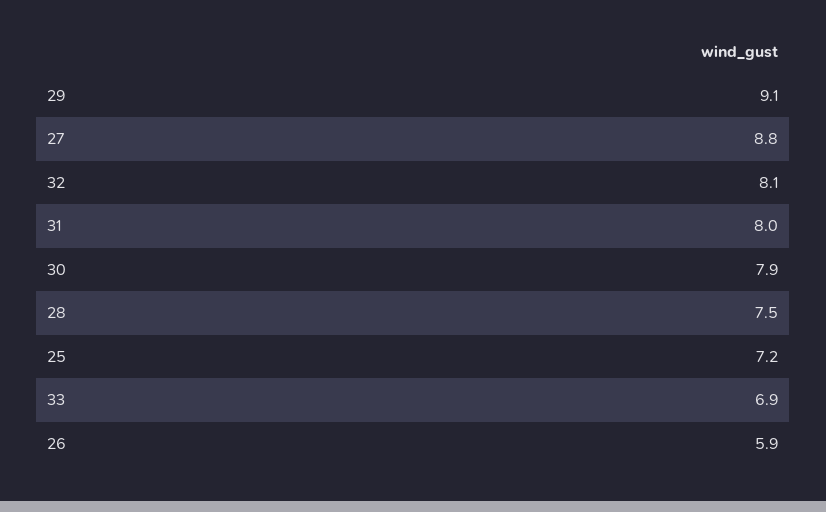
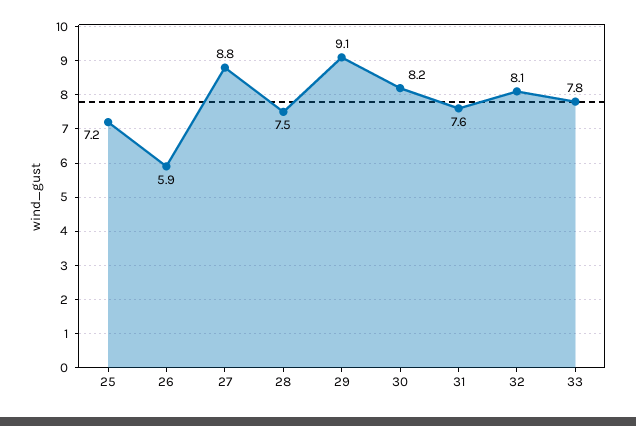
31: 8 -> 7.6
30: 7.9 -> 8.2
33: 6.9 -> 7.8

